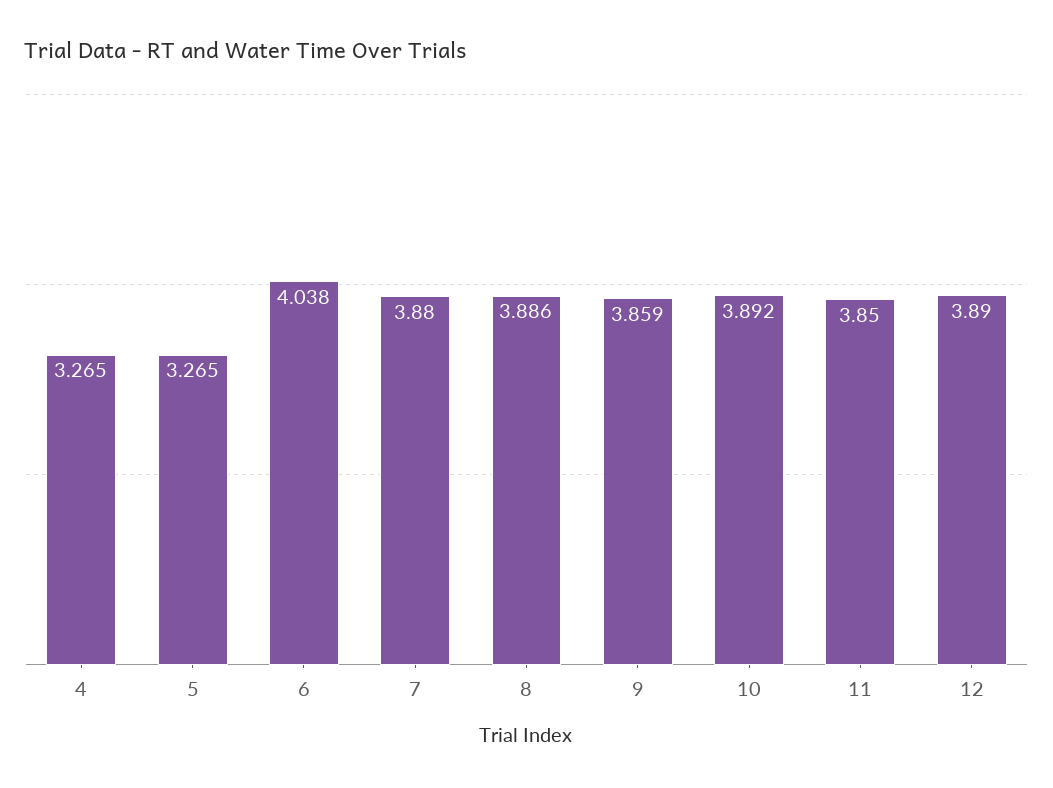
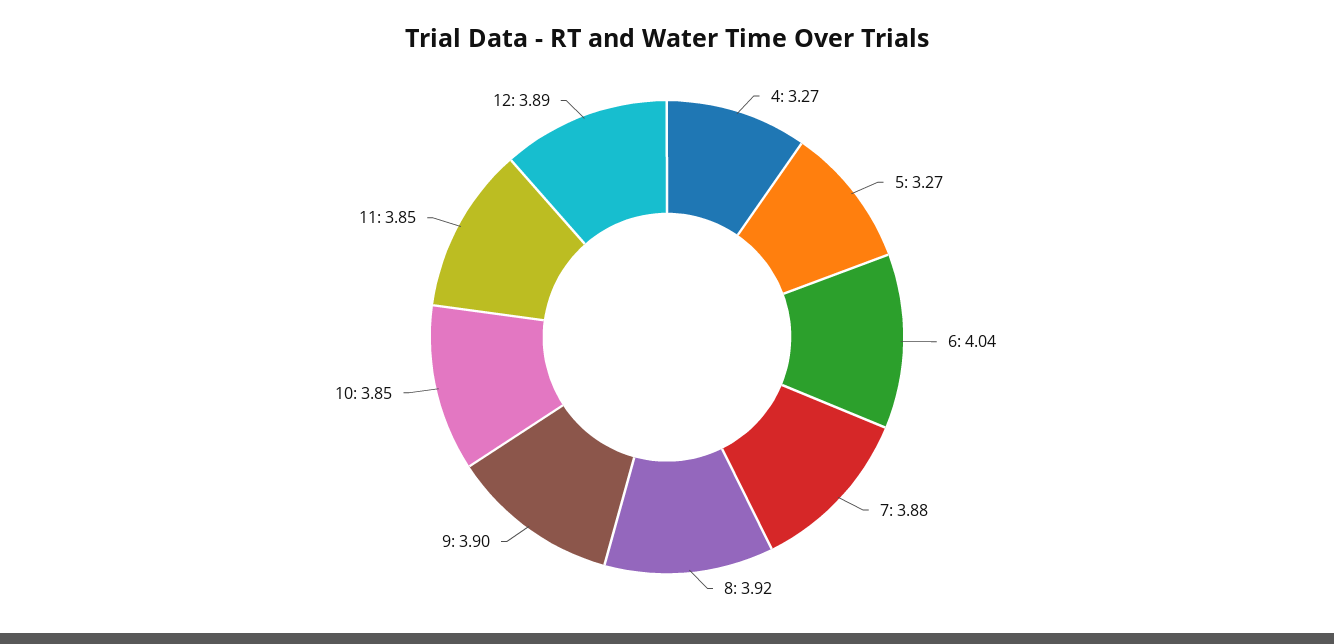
8: 3.886 -> 3.92
9: 3.859 -> 3.9
10: 3.892 -> 3.85

